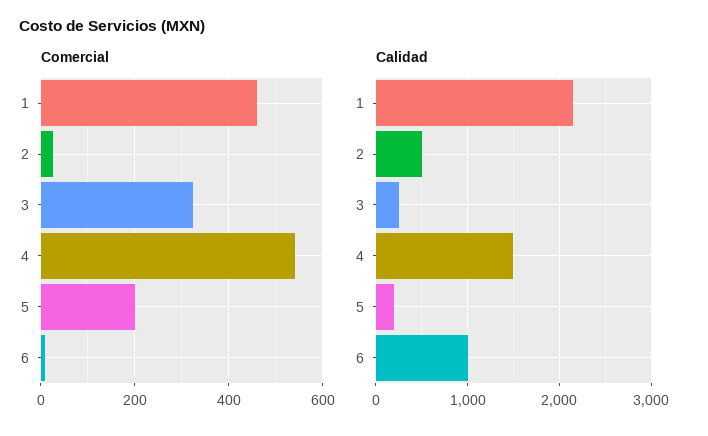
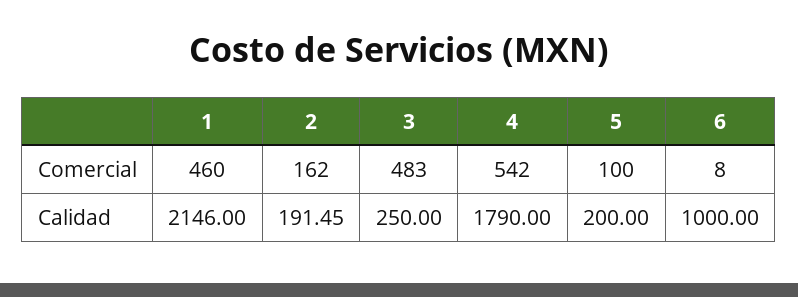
Comercial, 2: 20 -> 162
Comercial, 3: 320 -> 483
Comercial, 5: 200 -> 100
Calidad, 2: 500 -> 191.45
Calidad, 4: 1500 -> 1790

